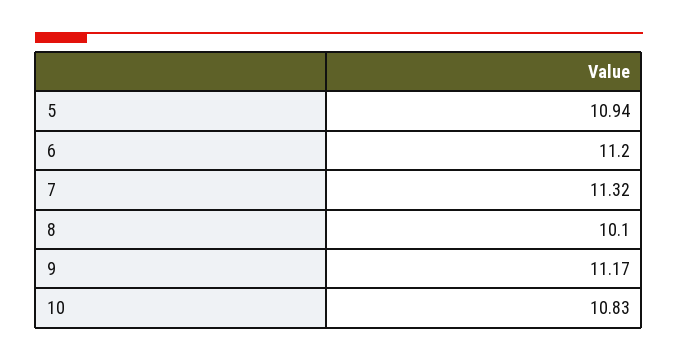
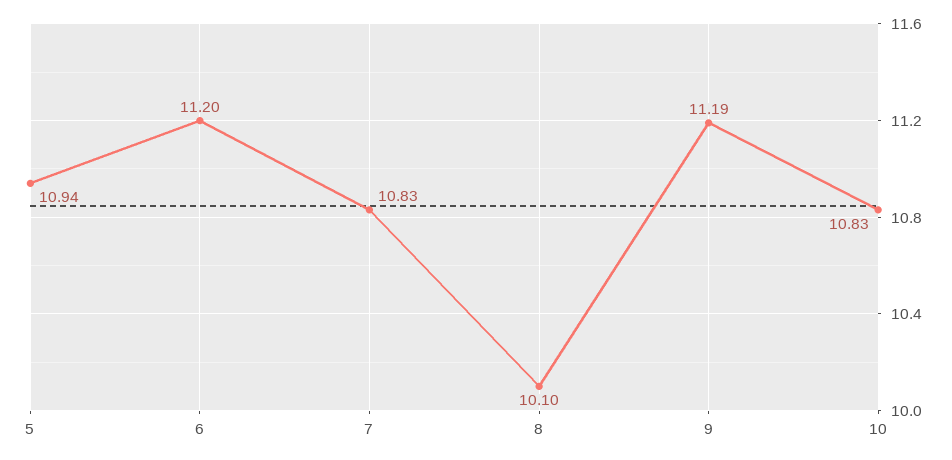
7: 11.32 -> 10.83
9: 11.17 -> 11.19

